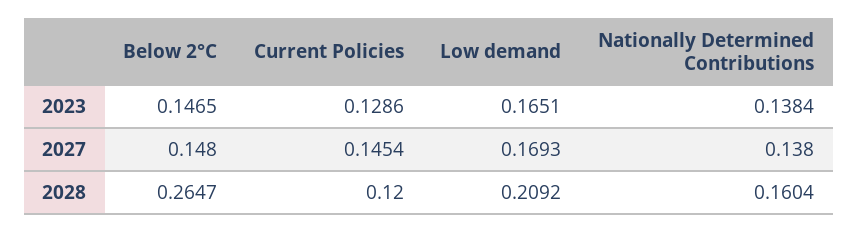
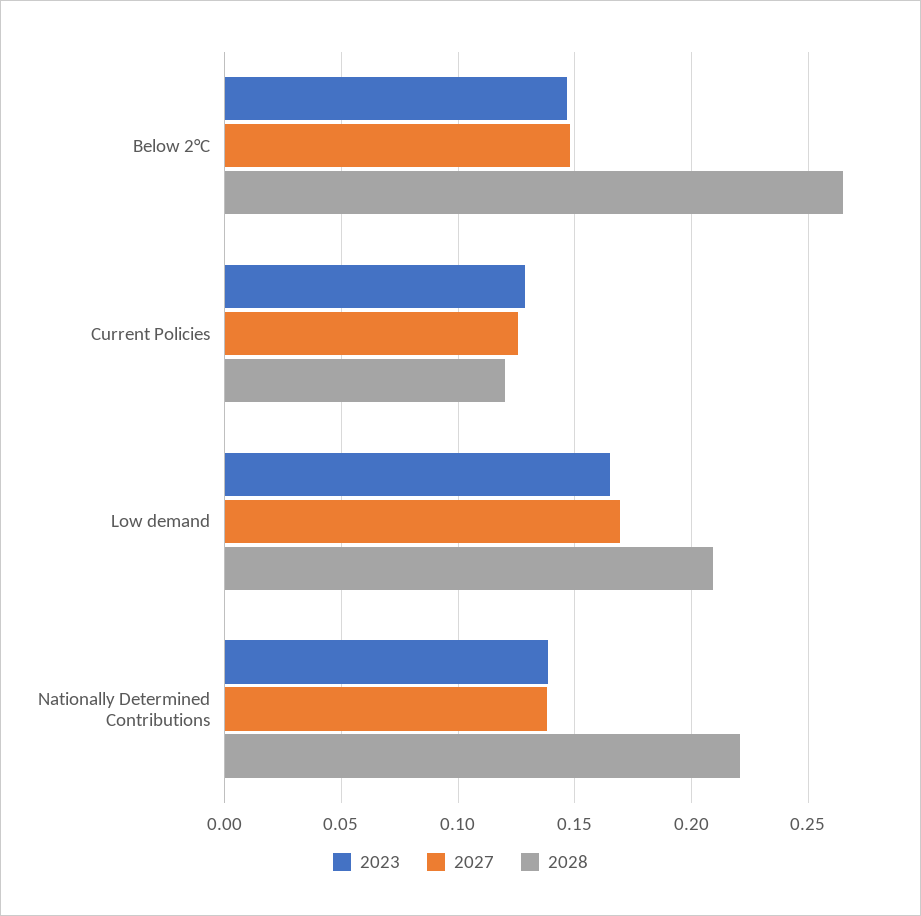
2027, Current Policies: 0.1454 -> 0.125
2028, Nationally Determined Contributions: 0.1604 -> 0.22

